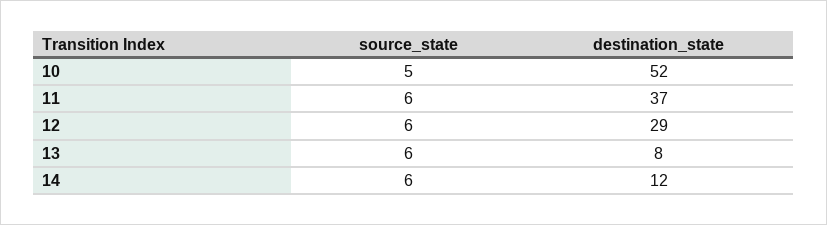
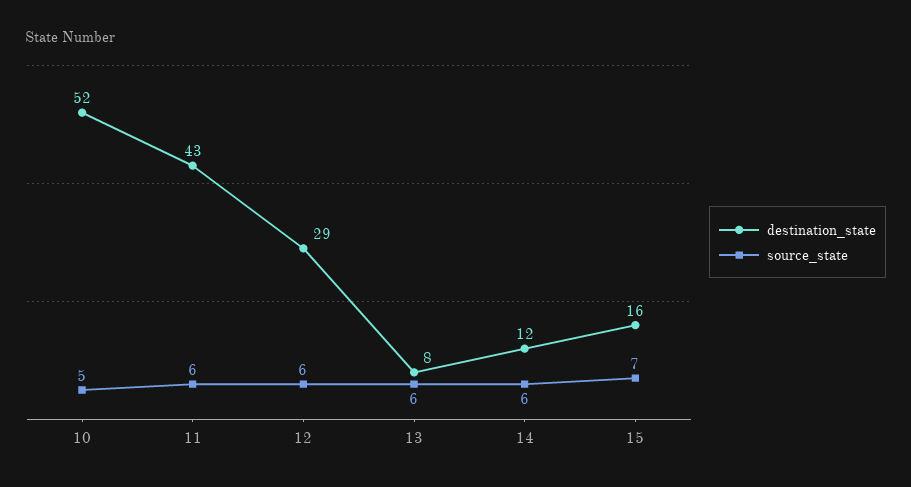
destination_state, 11: 37 -> 43
destination_state, 15: none -> 16
source_state, 15: none -> 7

